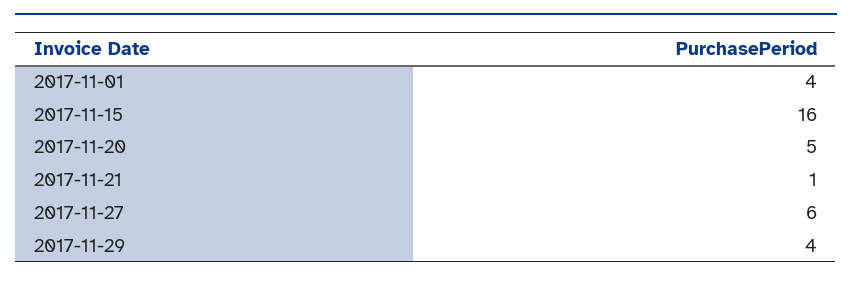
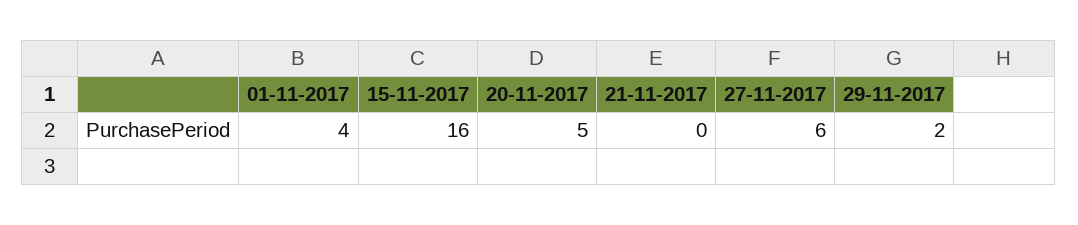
2017-11-21: 1 -> 0
2017-11-29: 4 -> 2

